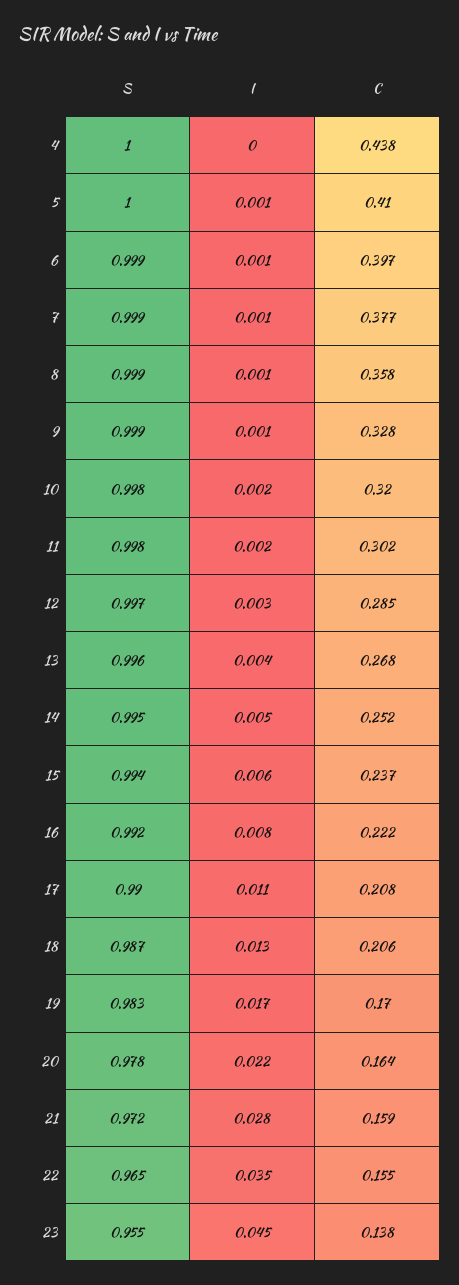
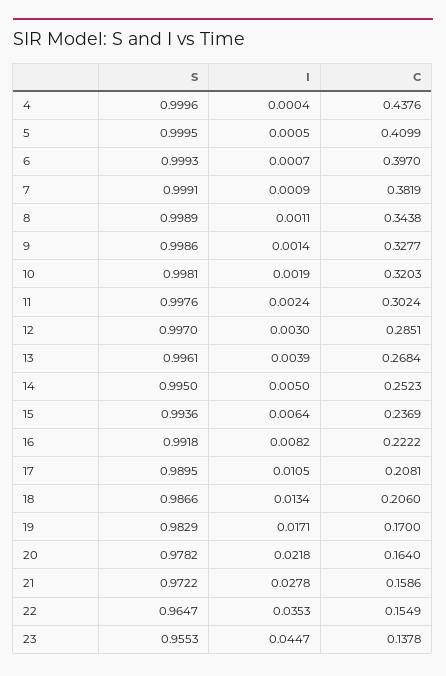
C, 7: 0.377 -> 0.3819
C, 8: 0.358 -> 0.3438

